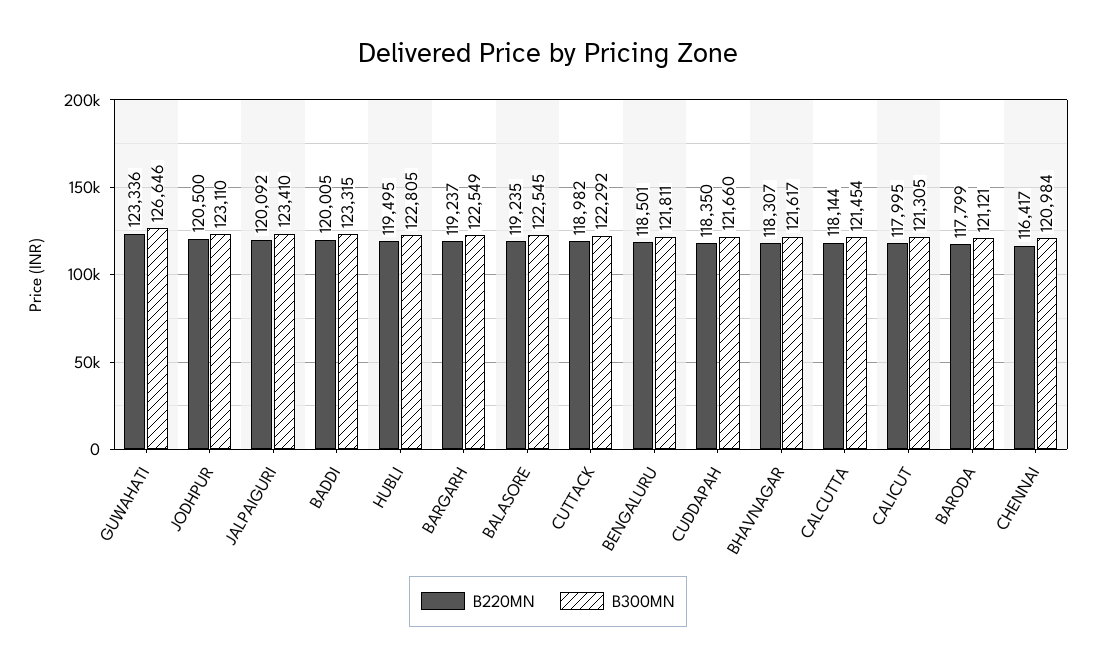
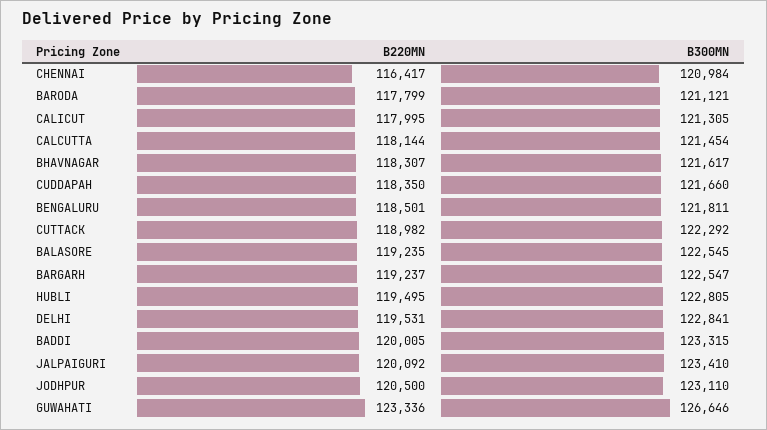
B300MN, BARGARH: 122549 -> 122547
B220MN, DELHI: none -> 119531
B300MN, DELHI: none -> 122841

